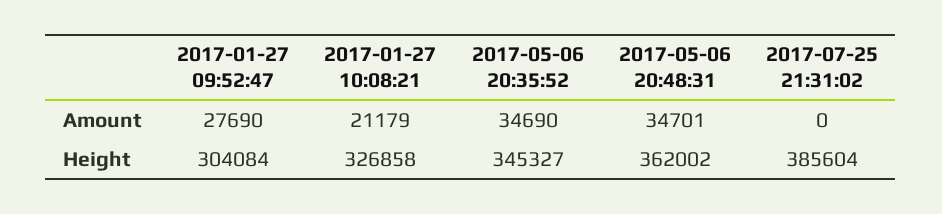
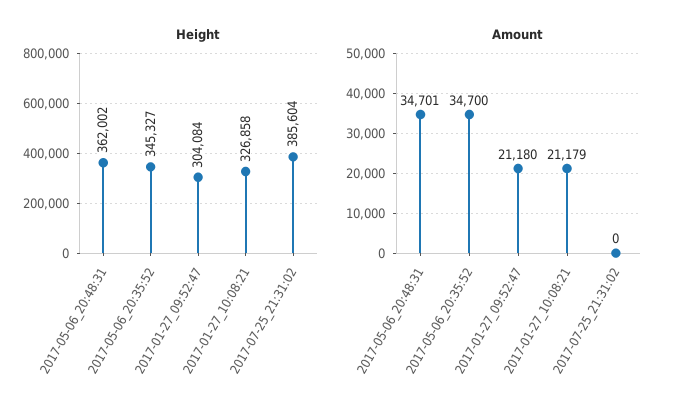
Amount, 2017-01-27 09:52:47: 27690 -> 21180
Amount, 2017-05-06 20:35:52: 34690 -> 34700

